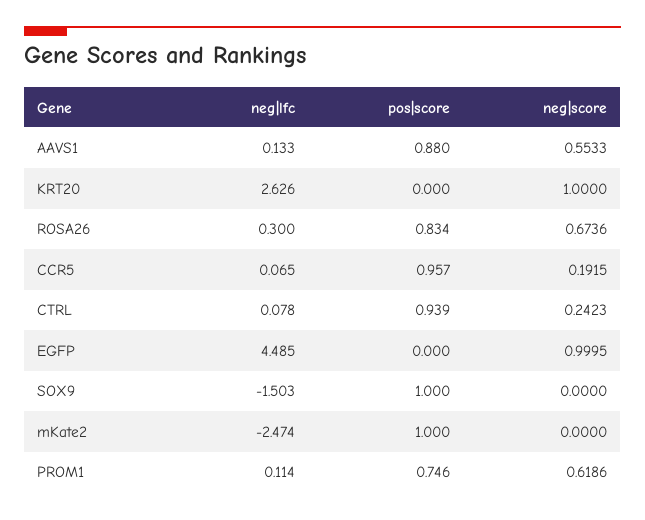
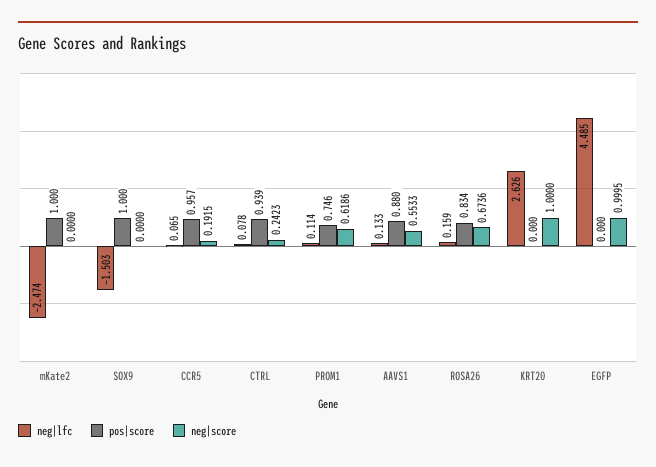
neg|lfc, ROSA26: 0.3 -> 0.159

